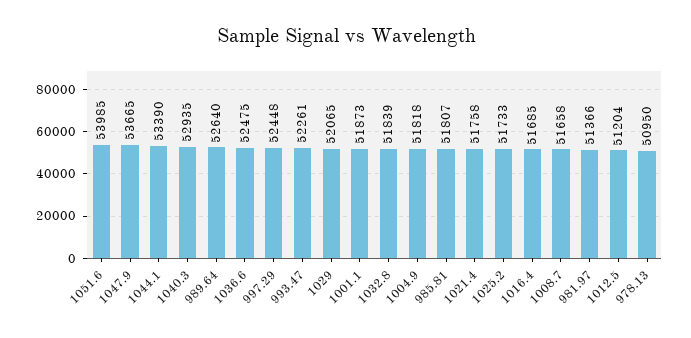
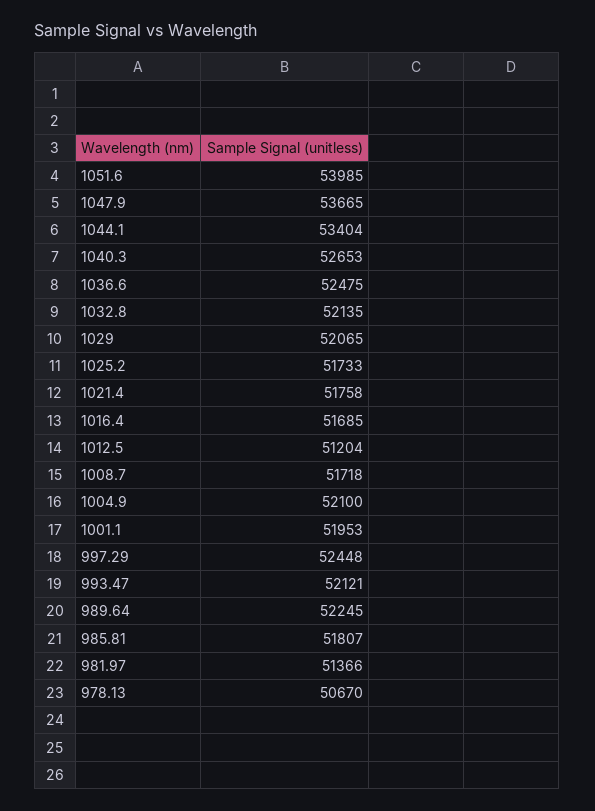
1044.1: 53390 -> 53404
1040.3: 52935 -> 52653
989.64: 52640 -> 52245
993.47: 52261 -> 52121
1001.1: 51873 -> 51953
1032.8: 51839 -> 52135
1004.9: 51818 -> 52100
1008.7: 51658 -> 51718
978.13: 50950 -> 50670

